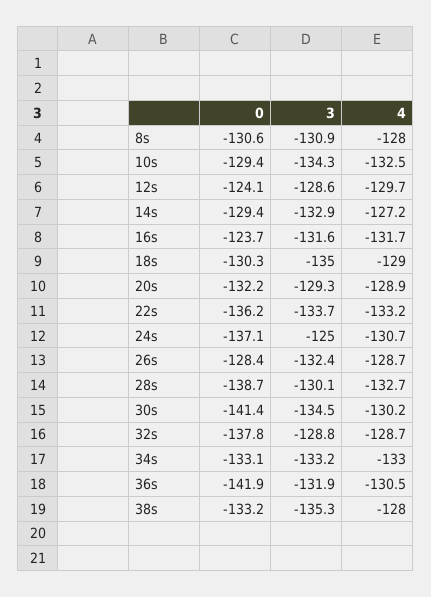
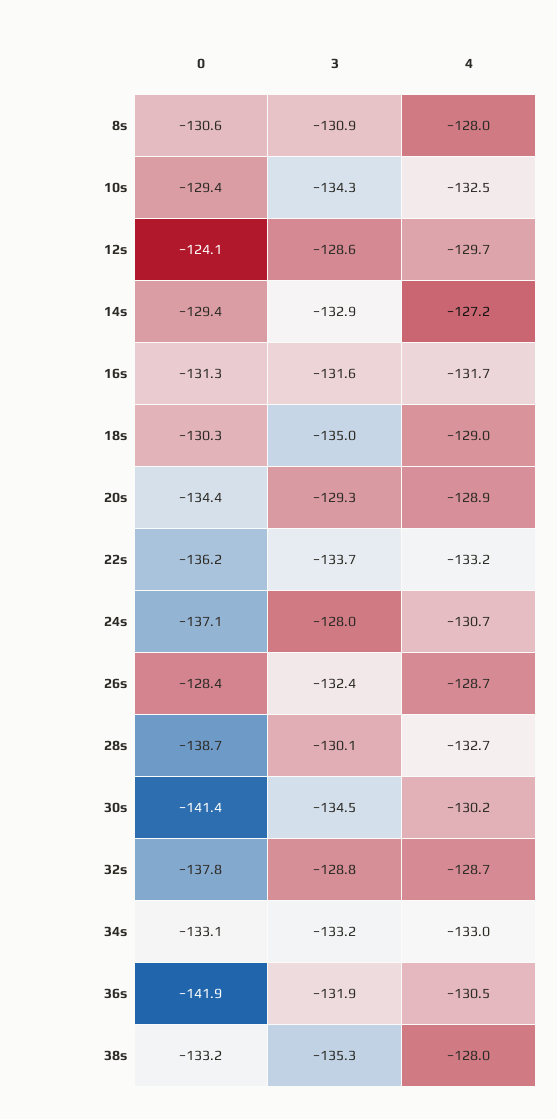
0, 16s: -123.7 -> -131.3
0, 20s: -132.2 -> -134.4
3, 24s: -125 -> -128

